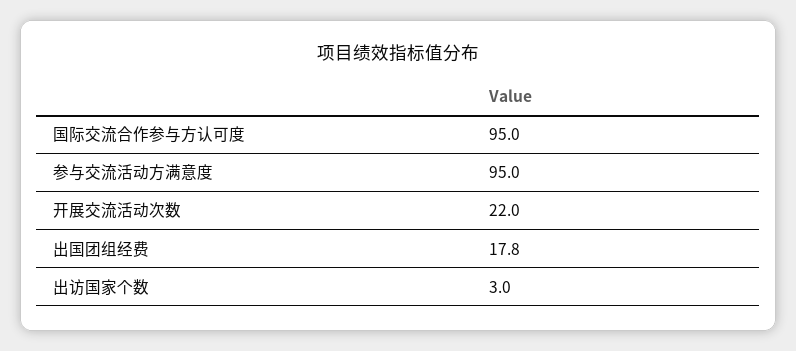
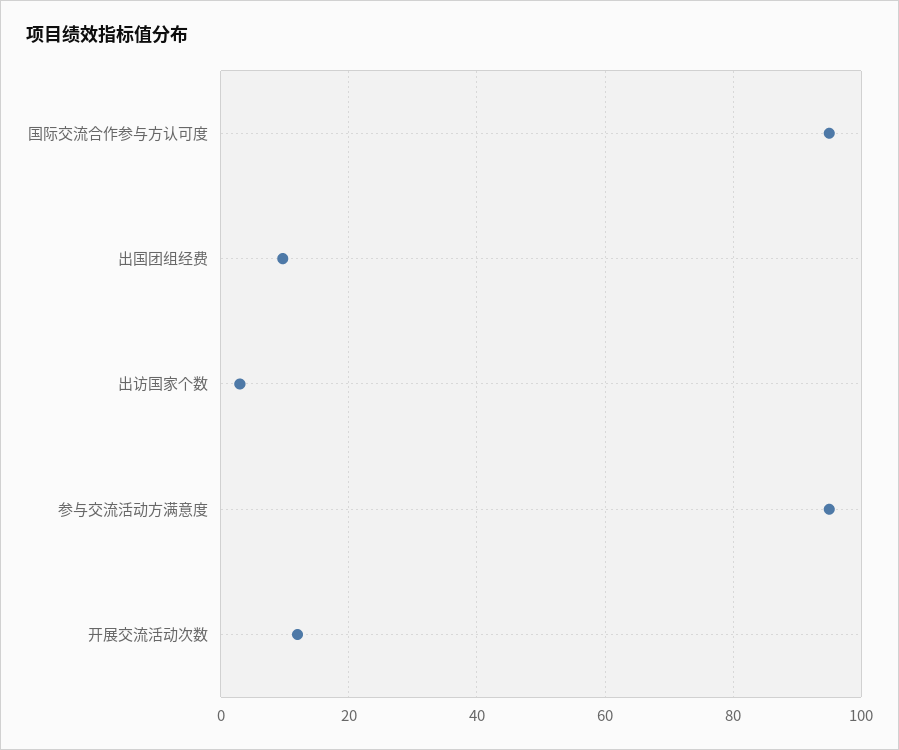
开展交流活动次数: 22 -> 12
出国团组经费: 17.8 -> 10

